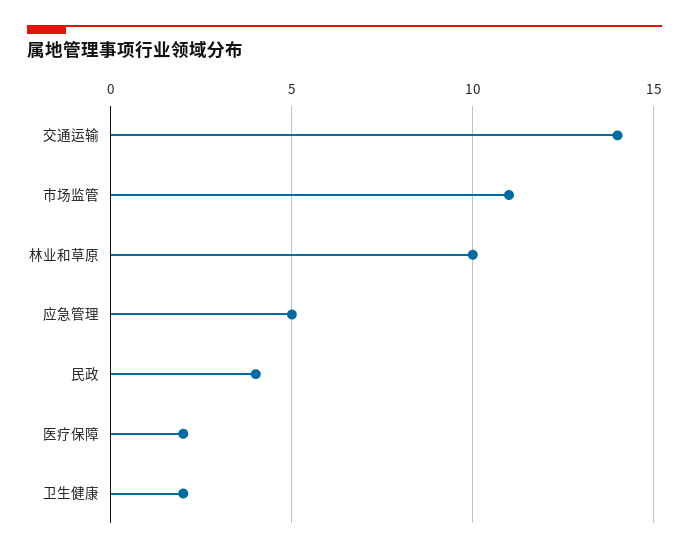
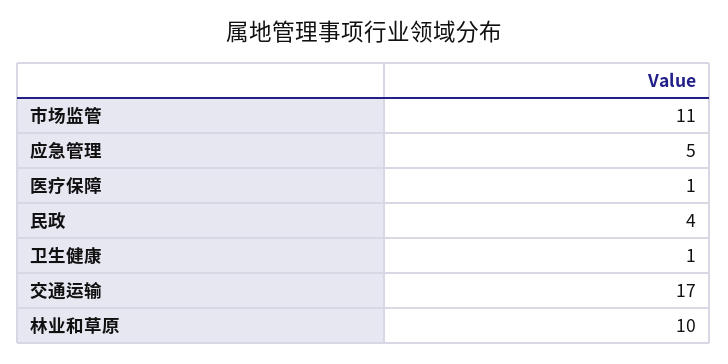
交通运输: 14 -> 17
医疗保障: 2 -> 1
卫生健康: 2 -> 1

